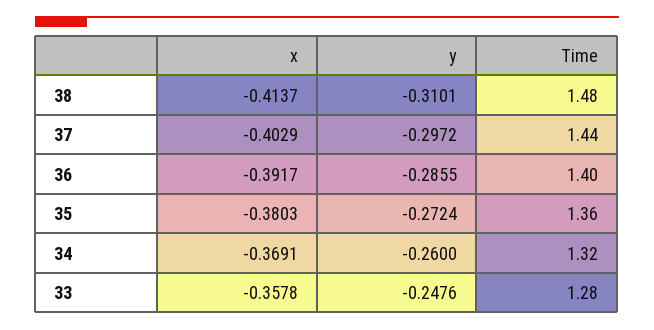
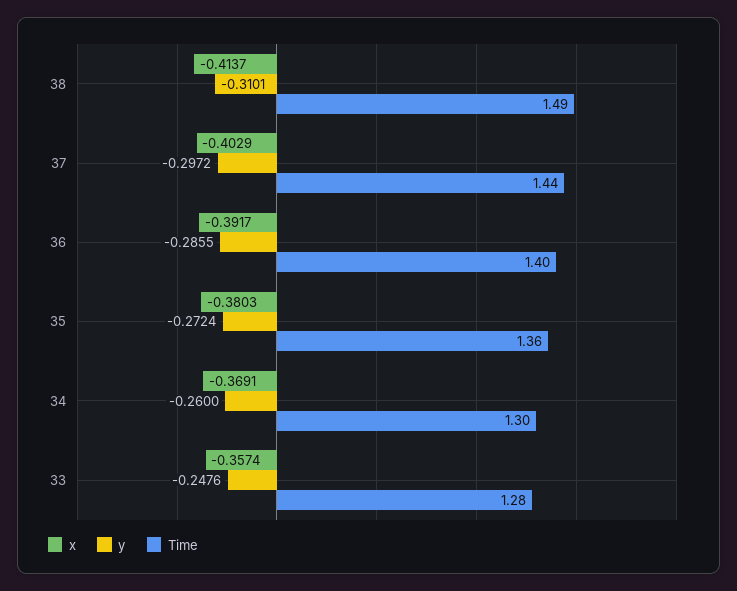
Time, 38: 1.48 -> 1.49
Time, 34: 1.32 -> 1.3
x, 33: -0.3578 -> -0.3574

